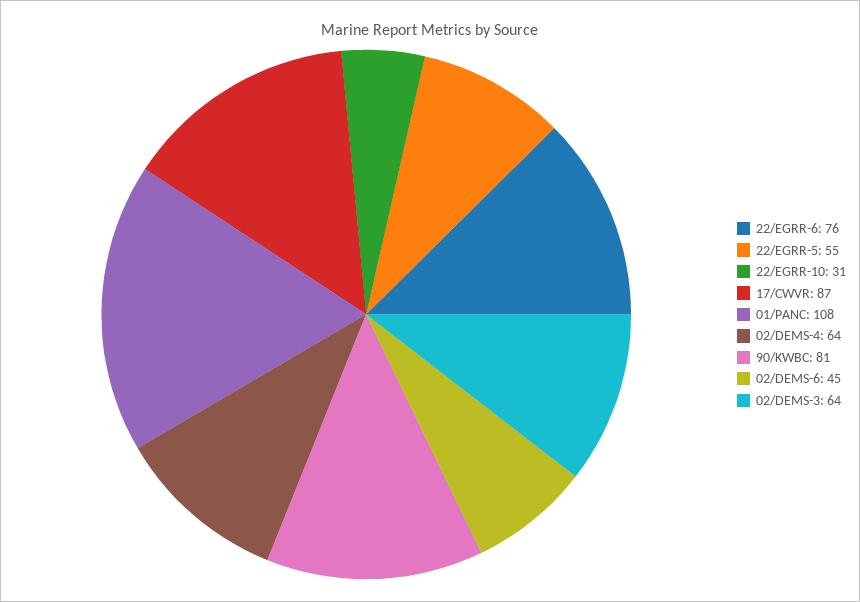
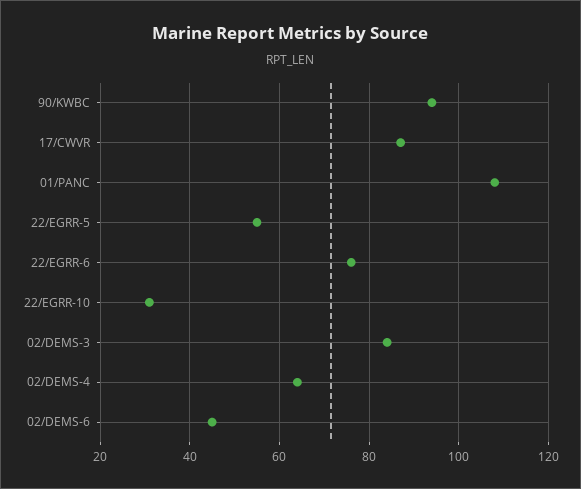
90/KWBC: 81 -> 95
02/DEMS-3: 64 -> 85

